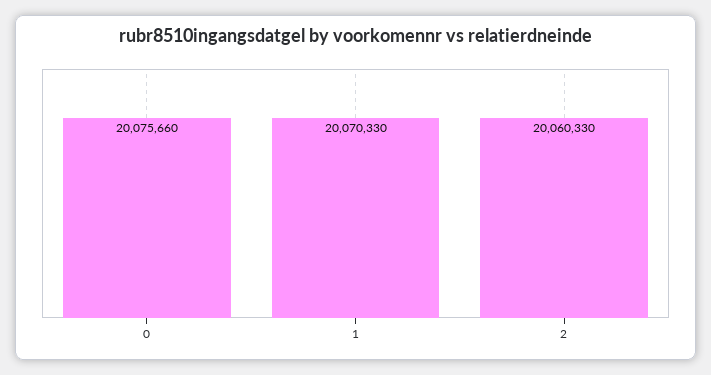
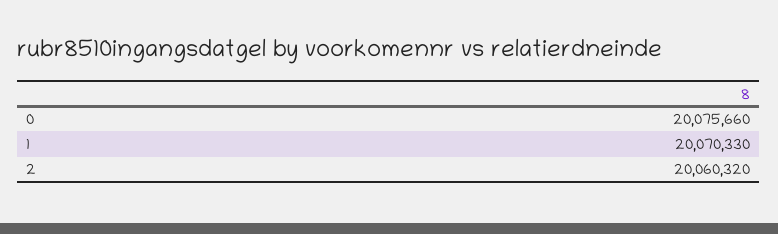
2: 20060330 -> 20060320

